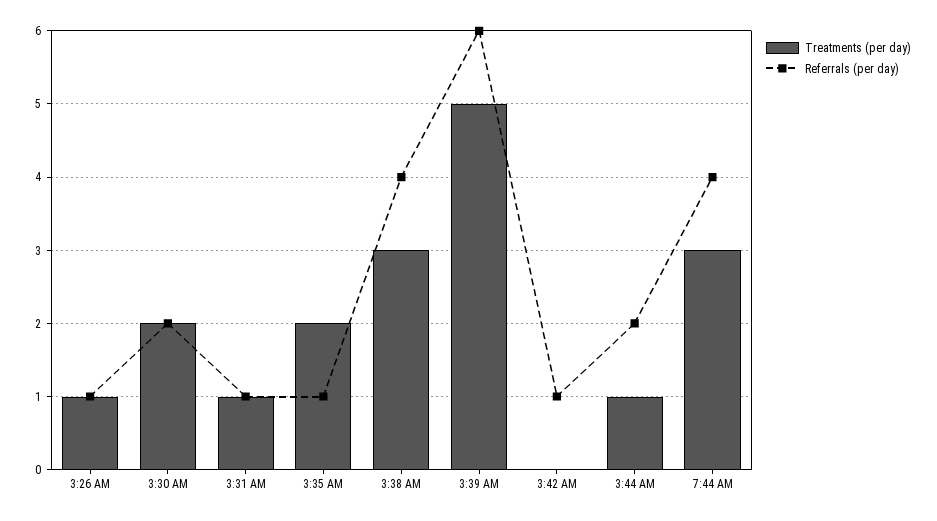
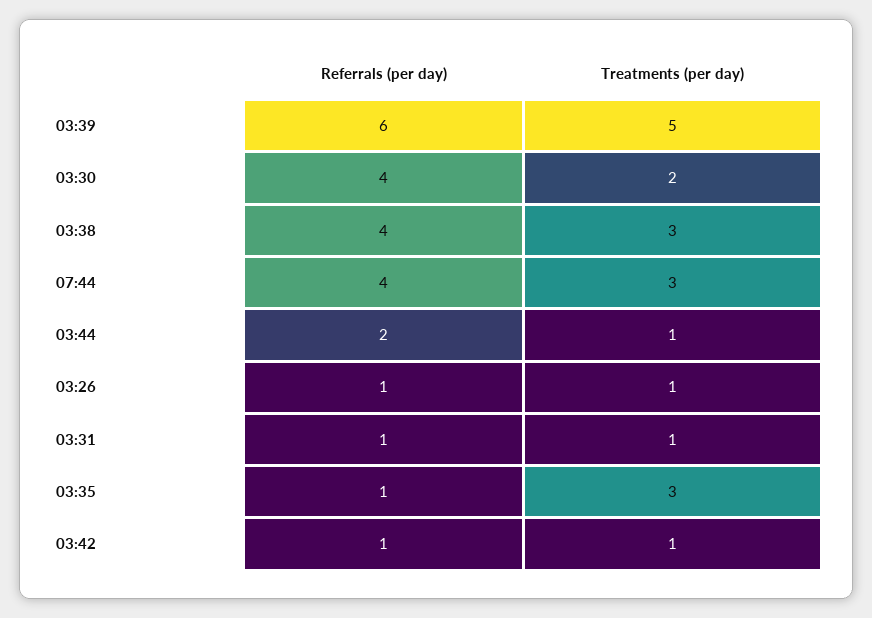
Referrals (per day), 3:30 AM: 2 -> 4
Treatments (per day), 3:35 AM: 2 -> 3
Treatments (per day), 3:42 AM: 0 -> 1

